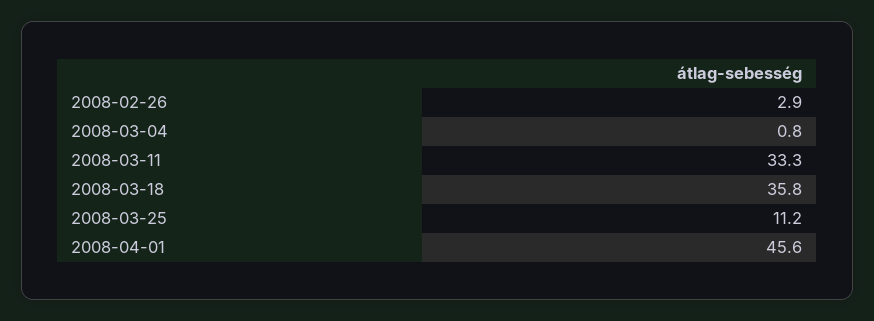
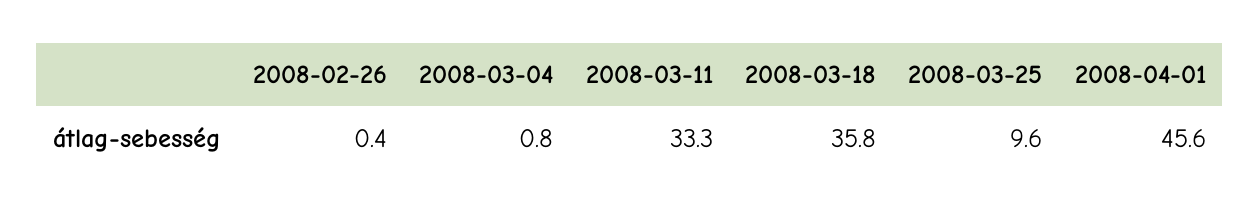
2008-02-26: 2.9 -> 0.4
2008-03-25: 11.2 -> 9.6

